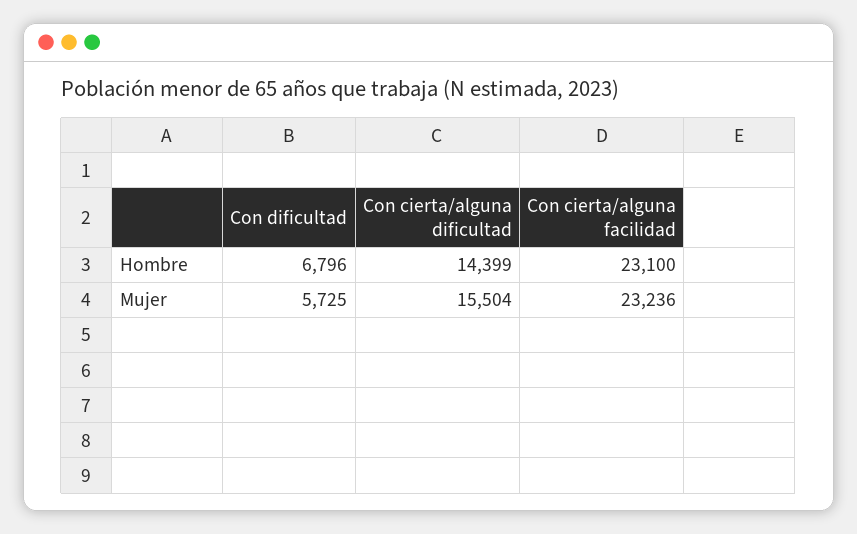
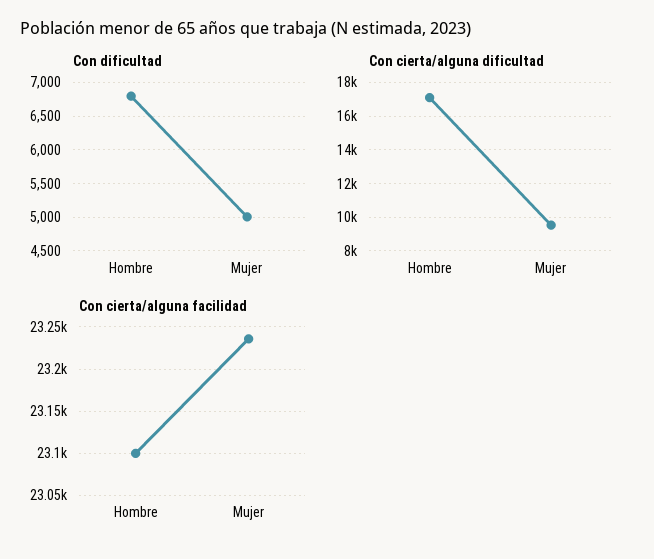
Con cierta/alguna dificultad, Hombre: 14399 -> 17000
Con dificultad, Mujer: 5725 -> 5000
Con cierta/alguna dificultad, Mujer: 15504 -> 9500

